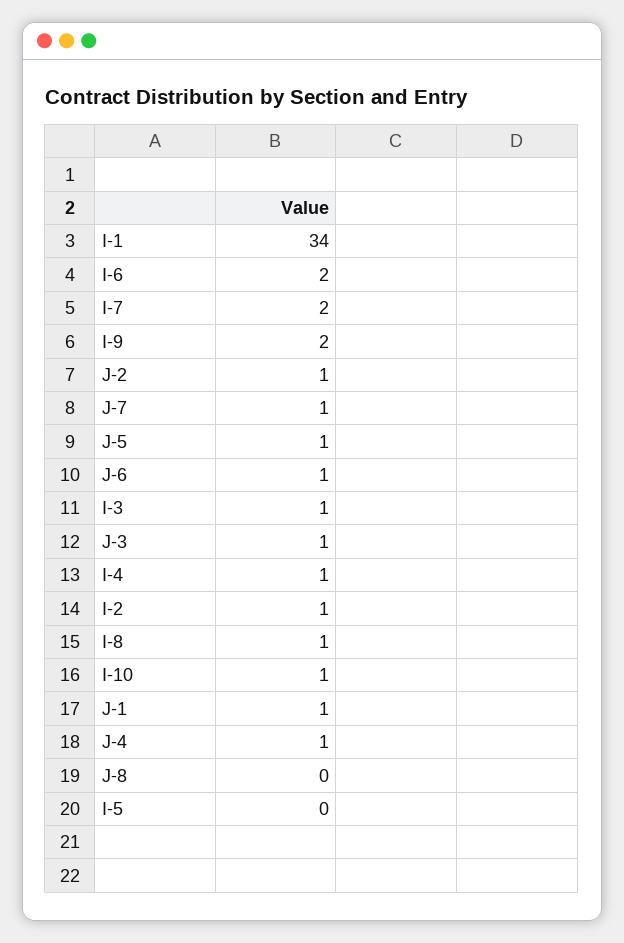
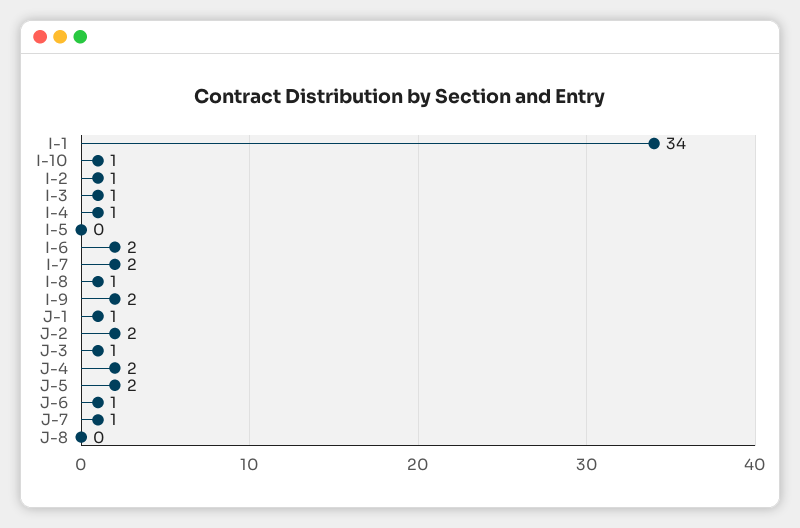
J-2: 1 -> 2
J-5: 1 -> 2
J-4: 1 -> 2

